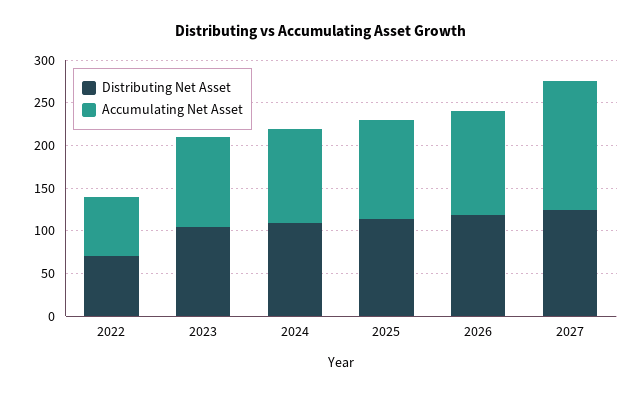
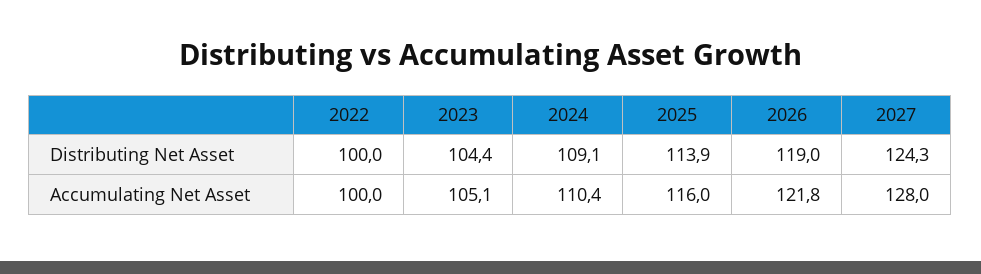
Distributing Net Asset, 2022: 70 -> 100
Accumulating Net Asset, 2022: 70 -> 100
Accumulating Net Asset, 2027: 150 -> 128

